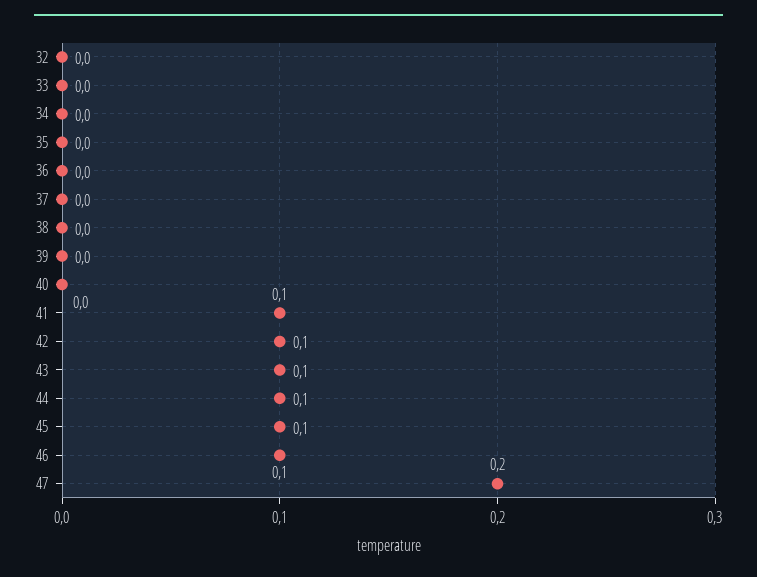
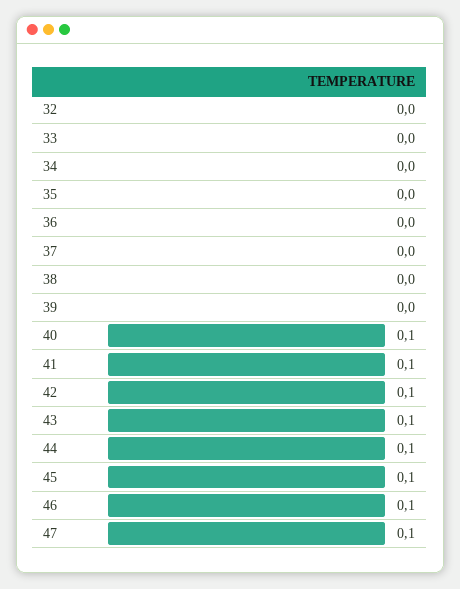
40: 0 -> 0.1
47: 0.2 -> 0.1

